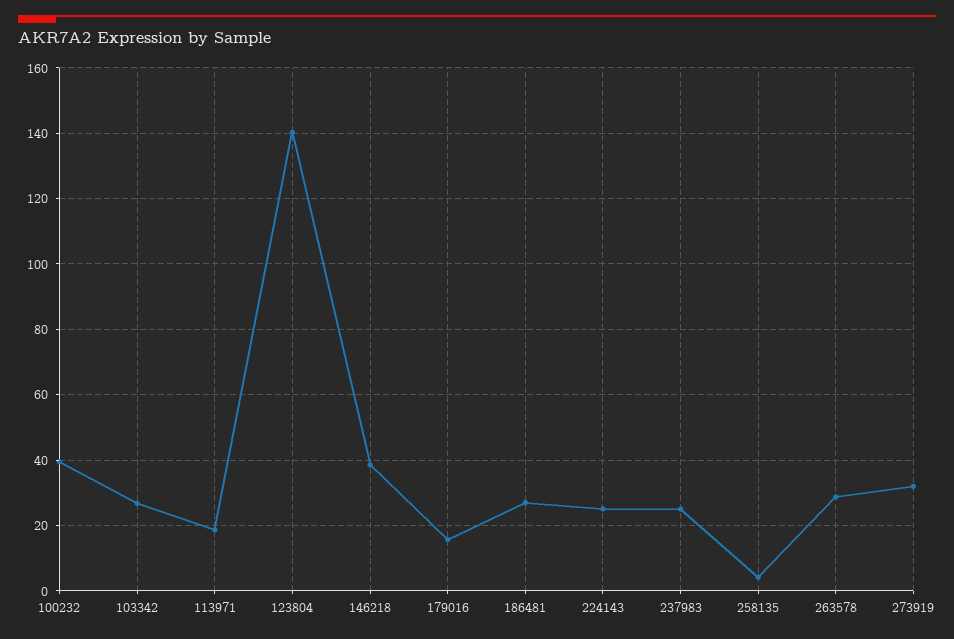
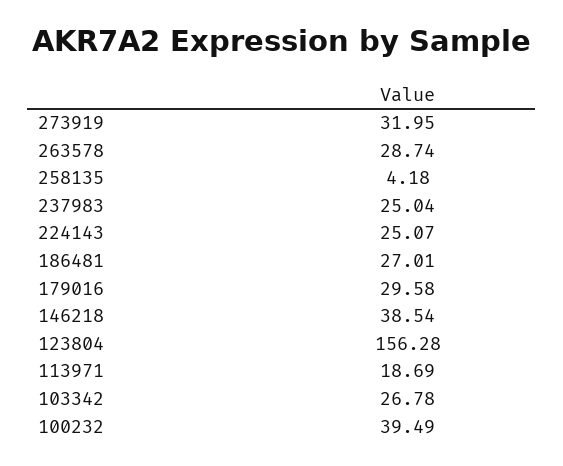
123804: 140 -> 156.28
179016: 16 -> 29.58

